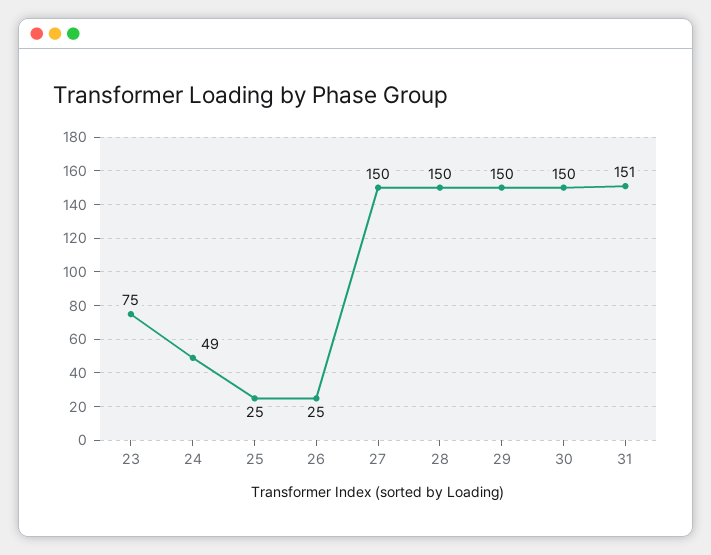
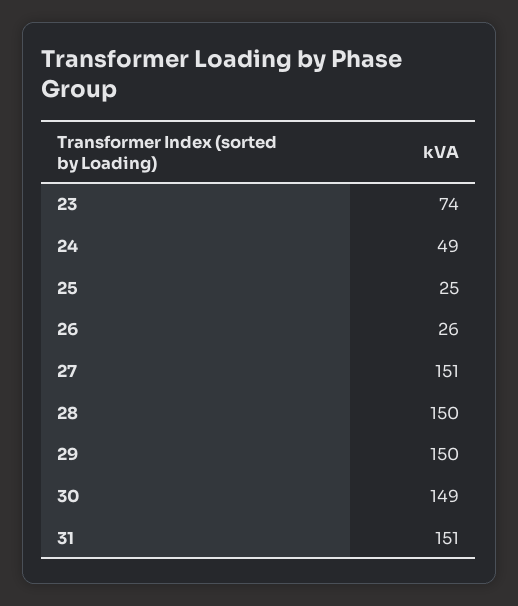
23: 75 -> 74
26: 25 -> 26
27: 150 -> 151
30: 150 -> 149

